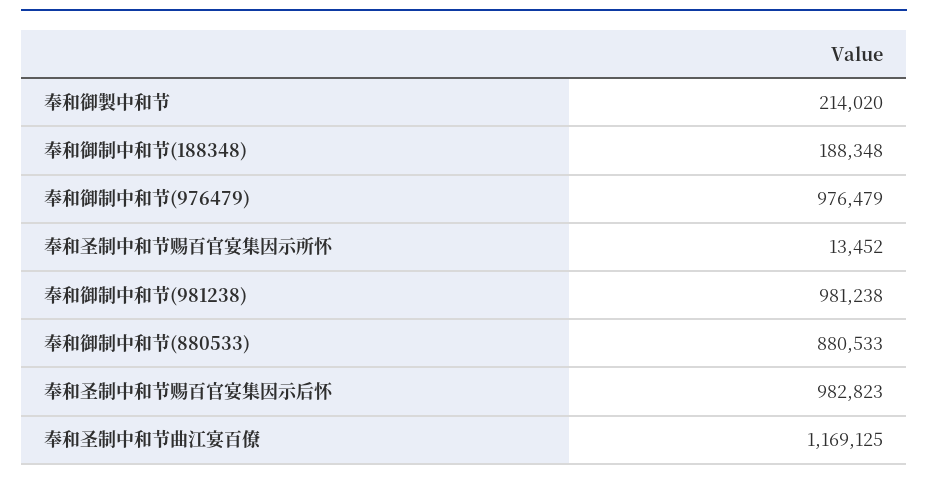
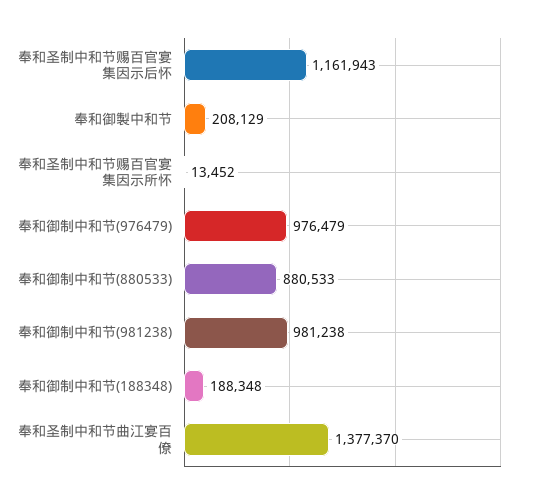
奉和御製中和节: 214020 -> 208129
奉和圣制中和节赐百官宴集因示后怀: 982823 -> 1161943
奉和圣制中和节曲江宴百僚: 1169125 -> 1377370

